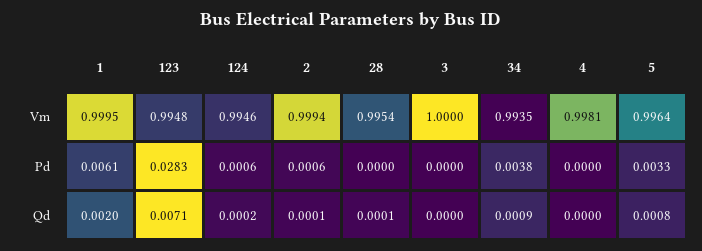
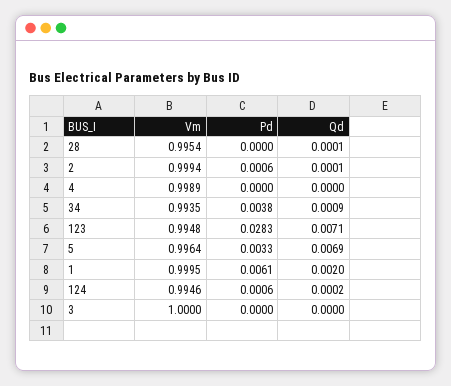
4, Vm: 0.9981 -> 0.9989
5, Qd: 0.0008 -> 0.0069

